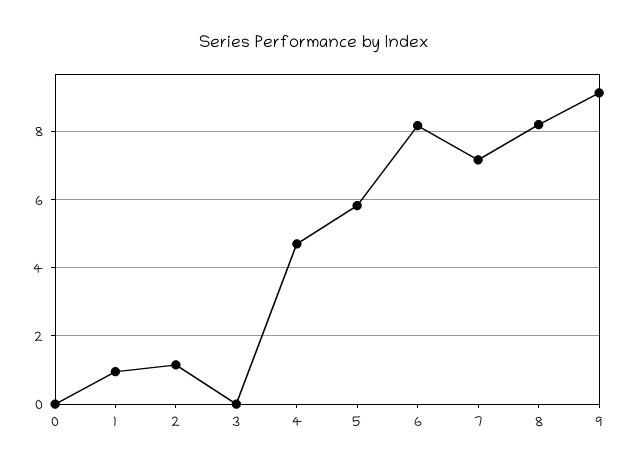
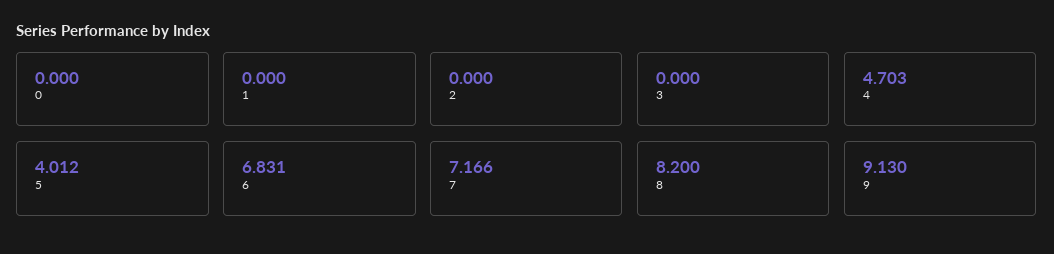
1: 1 -> 0
2: 1.2 -> 0
5: 5.8 -> 4.012
6: 8.2 -> 6.831

